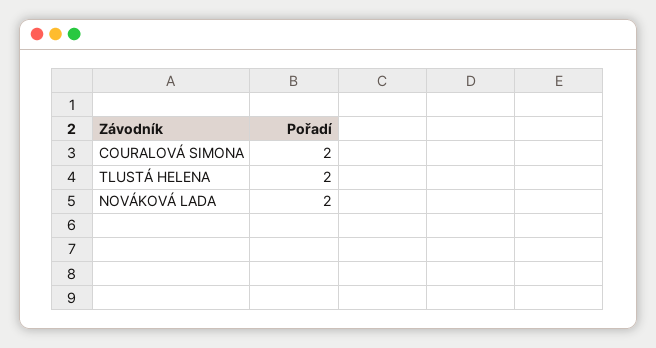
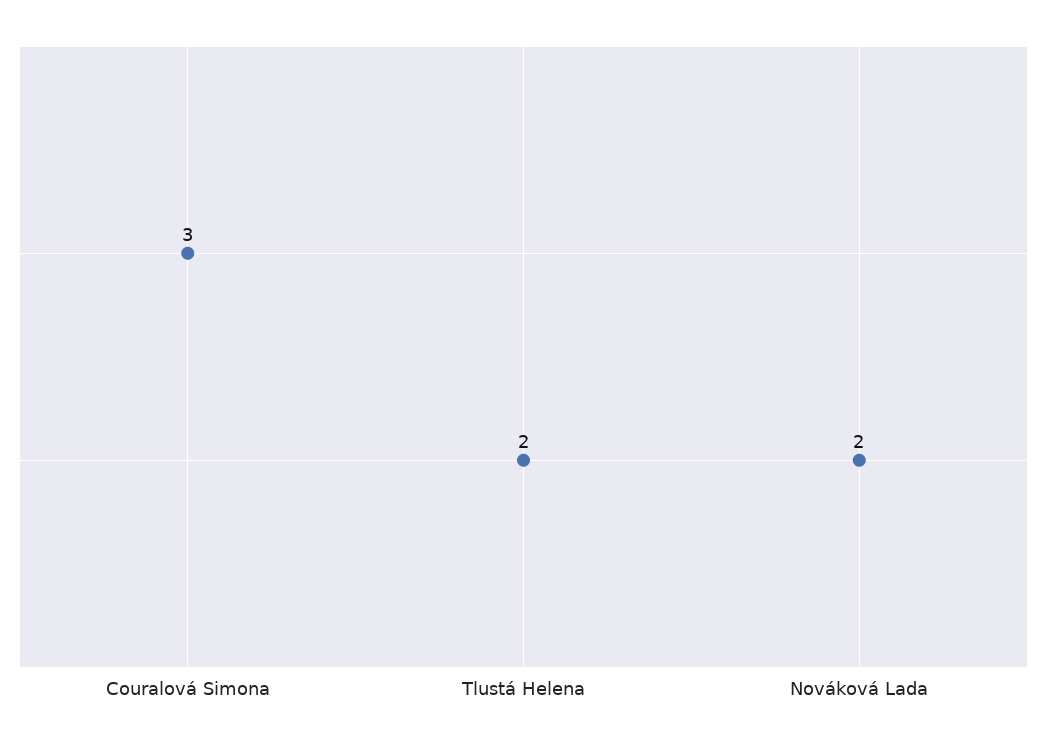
COURALOVÁ SIMONA: 2 -> 3

